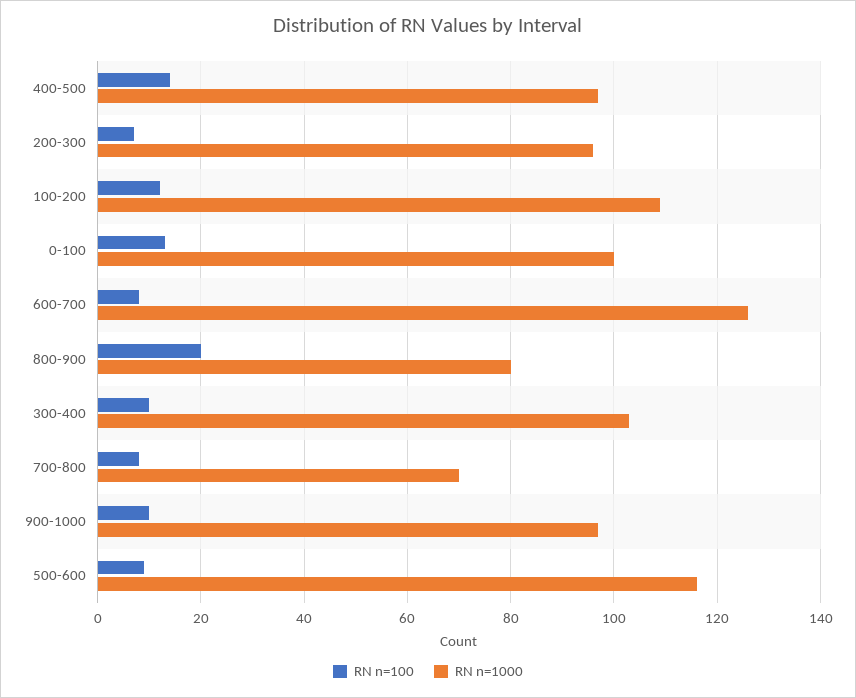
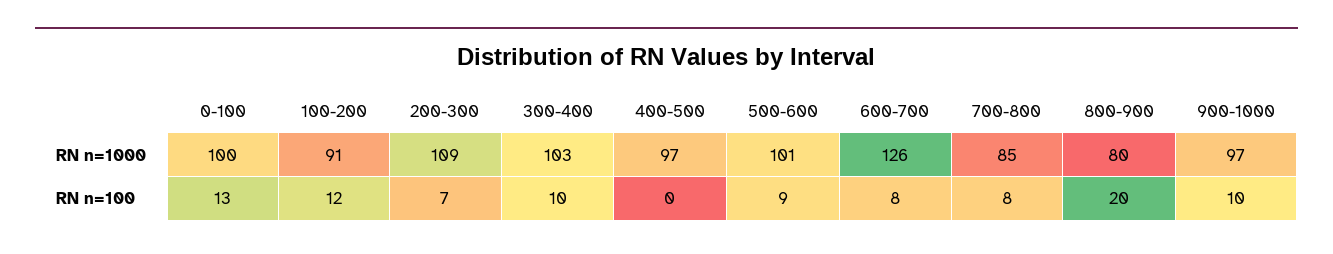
RN n=100, 400-500: 15 -> 0
RN n=1000, 200-300: 95 -> 109
RN n=1000, 100-200: 110 -> 91
RN n=1000, 700-800: 70 -> 85
RN n=1000, 500-600: 115 -> 101

